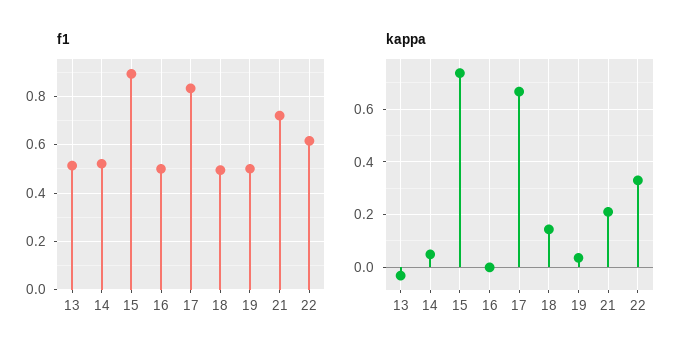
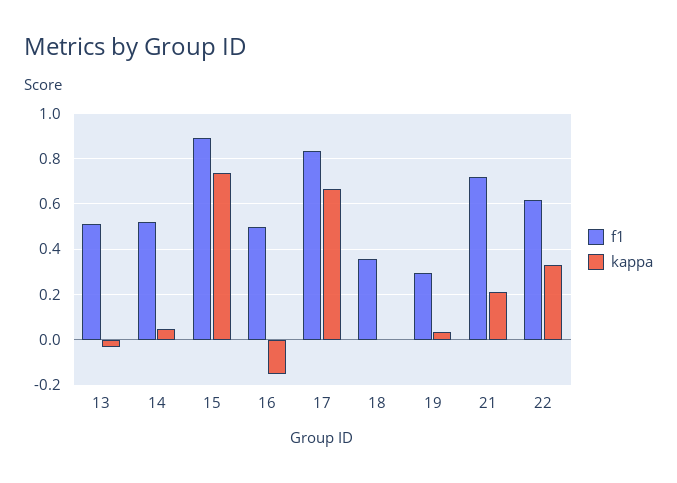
f1, 18: 0.5 -> 0.35
f1, 19: 0.5 -> 0.3
kappa, 16: 0 -> -0.15
kappa, 18: 0.15 -> 0

